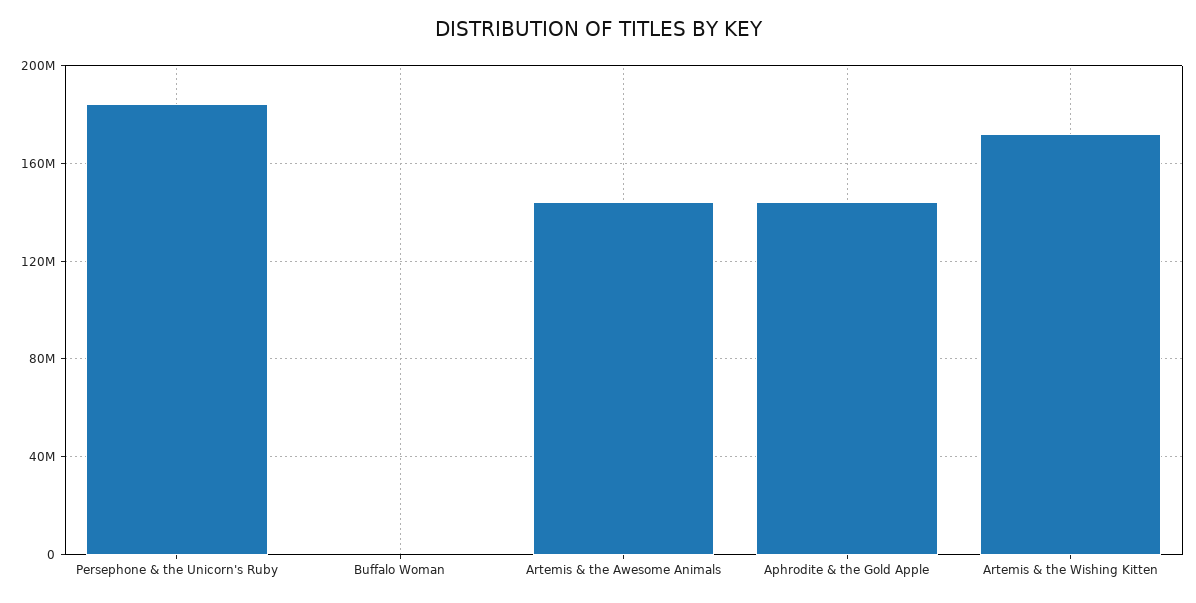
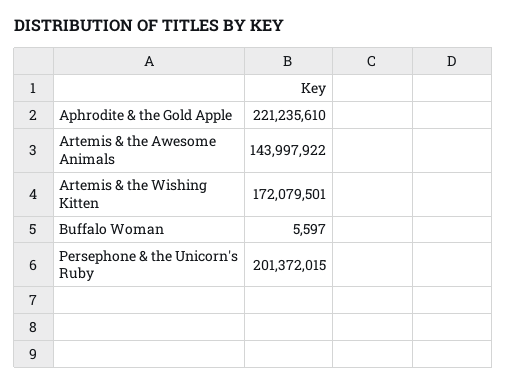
Persephone & the Unicorn's Ruby: 185000000 -> 201372015
Aphrodite & the Gold Apple: 145000000 -> 221235610

